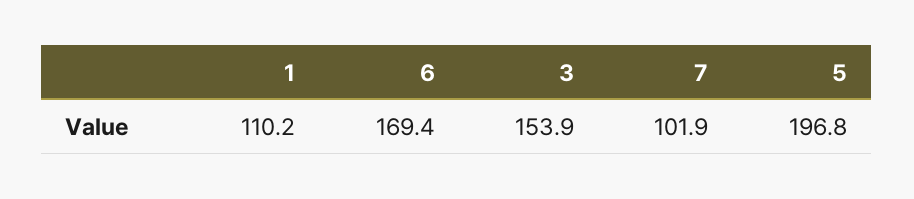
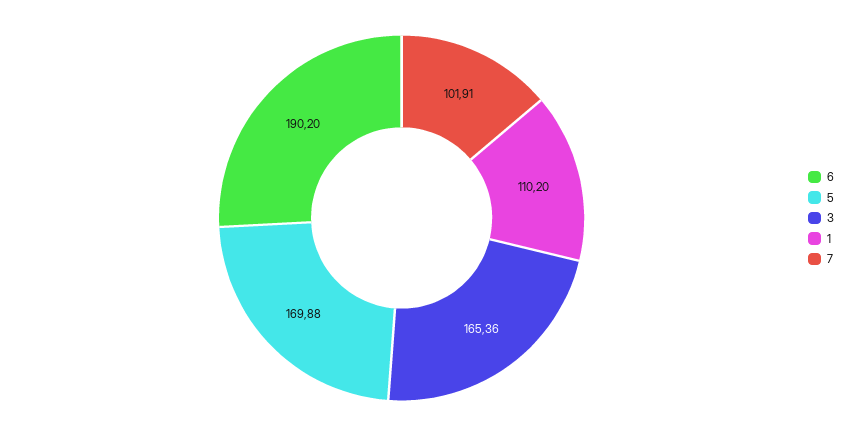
6: 169.4 -> 190.2
3: 153.9 -> 165.36
5: 196.8 -> 169.88

